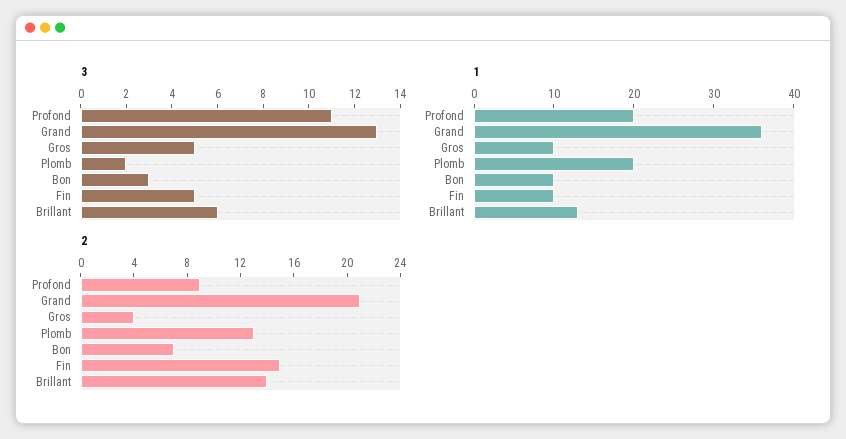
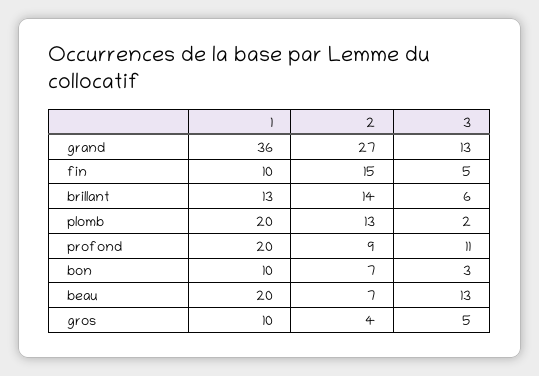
2, Grand: 21 -> 27
1, beau: none -> 20
2, beau: none -> 7
3, beau: none -> 13

